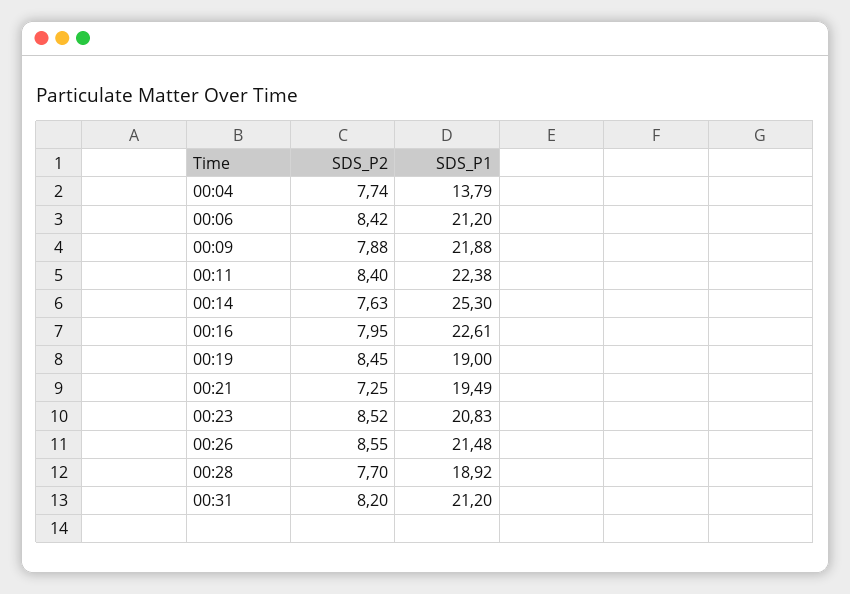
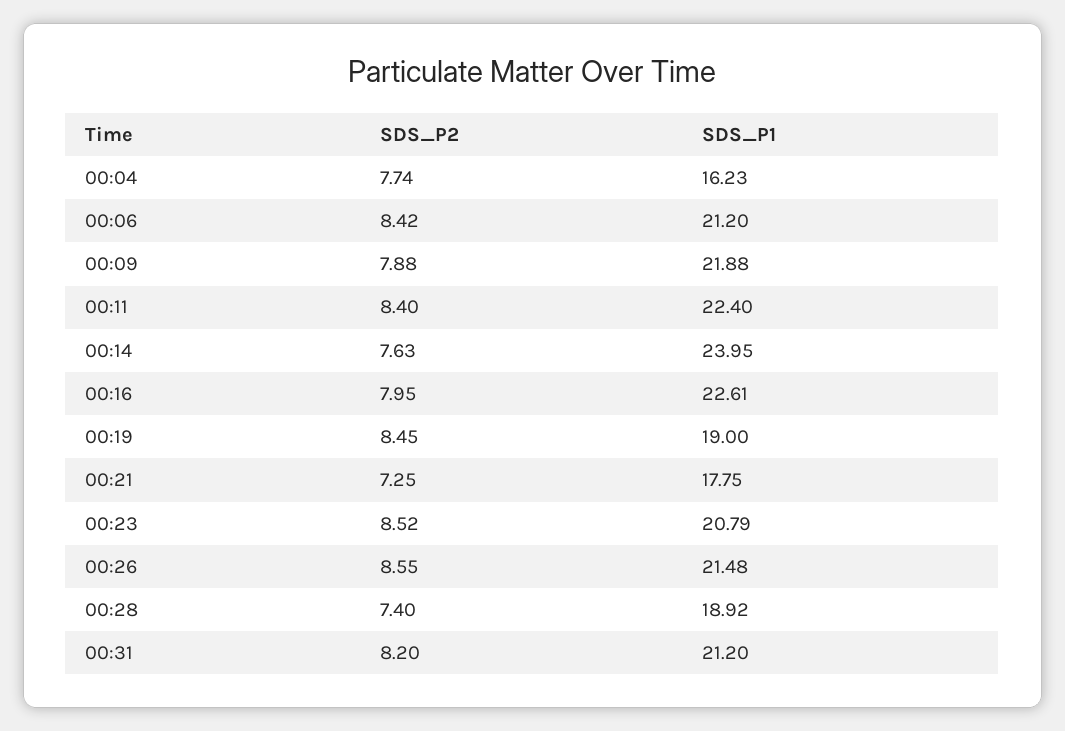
SDS_P1, 00:04: 13.79 -> 16.23
SDS_P1, 00:11: 22.38 -> 22.4
SDS_P1, 00:14: 25.3 -> 23.95
SDS_P1, 00:21: 19.49 -> 17.75
SDS_P1, 00:23: 20.83 -> 20.79
SDS_P2, 00:28: 7.7 -> 7.4

